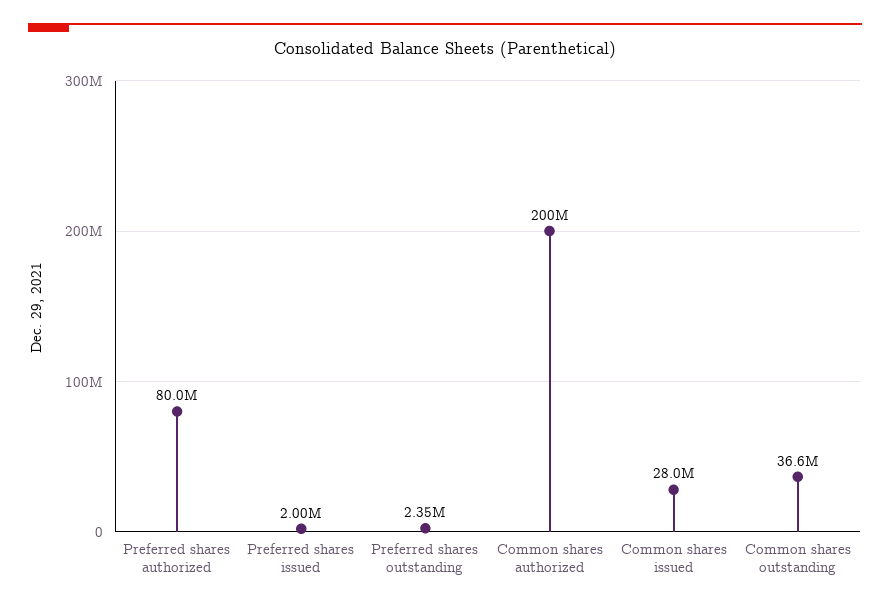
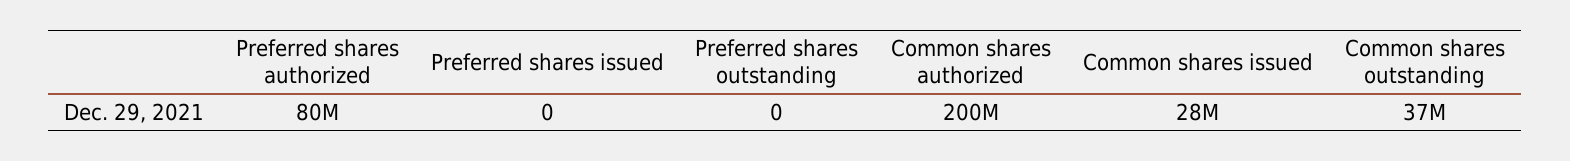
Preferred shares issued: 2000000 -> 0
Preferred shares outstanding: 2350000 -> 0

